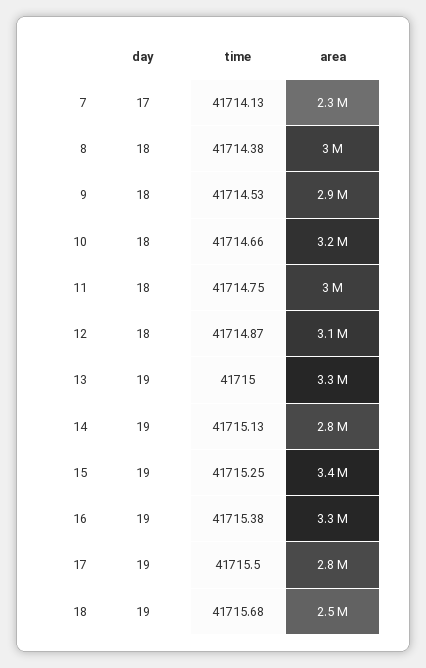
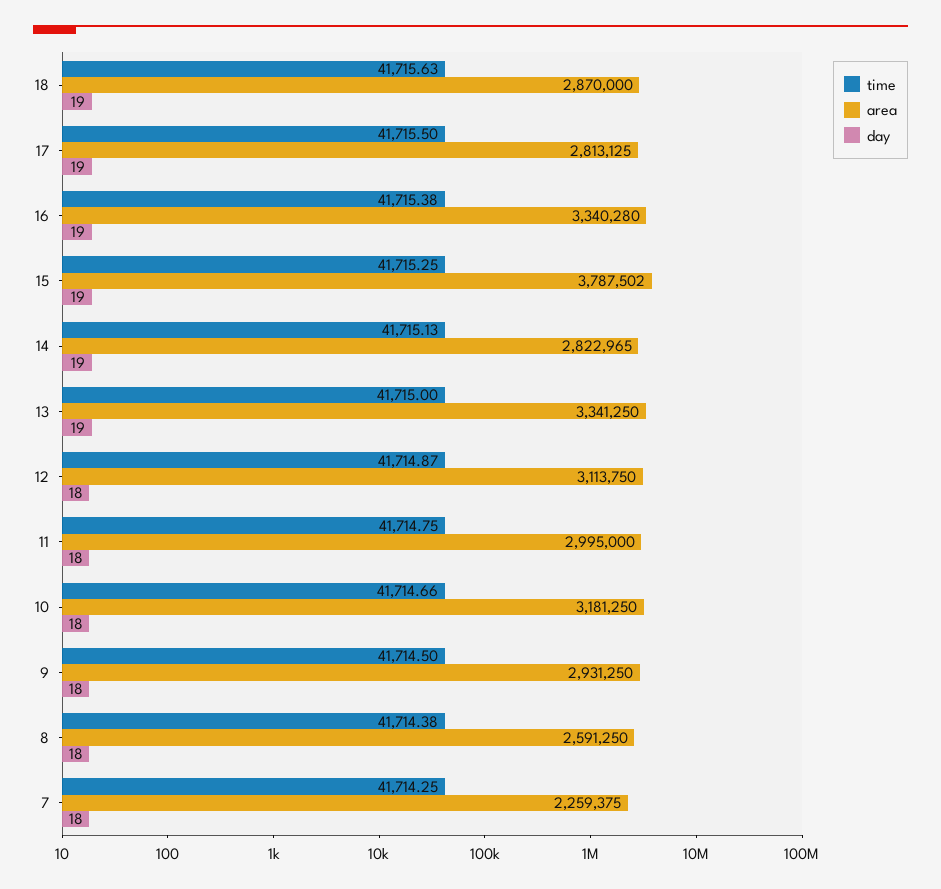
day, 7: 17 -> 18
time, 7: 41714.13 -> 41714.25
area, 8: 3000000 -> 2591250
time, 9: 41714.53 -> 41714.5
area, 15: 3400000 -> 3787502
time, 18: 41715.68 -> 41715.63
area, 18: 2500000 -> 2870000

